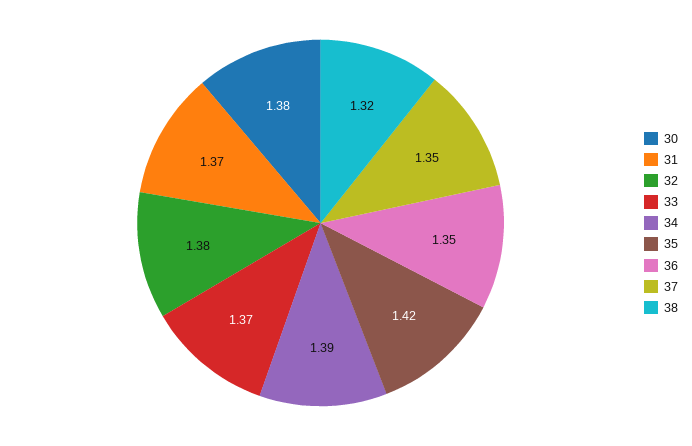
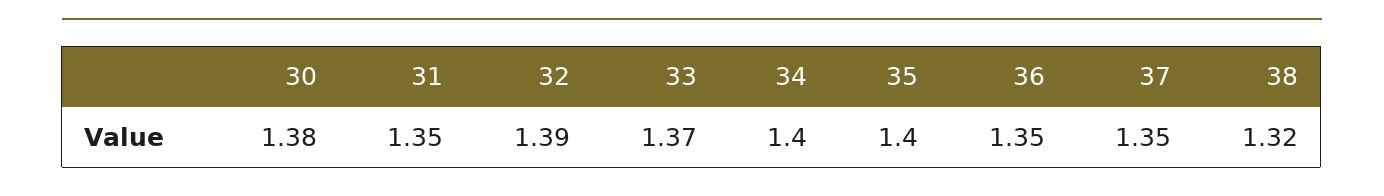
31: 1.37 -> 1.35
32: 1.38 -> 1.39
34: 1.39 -> 1.4
35: 1.42 -> 1.4

